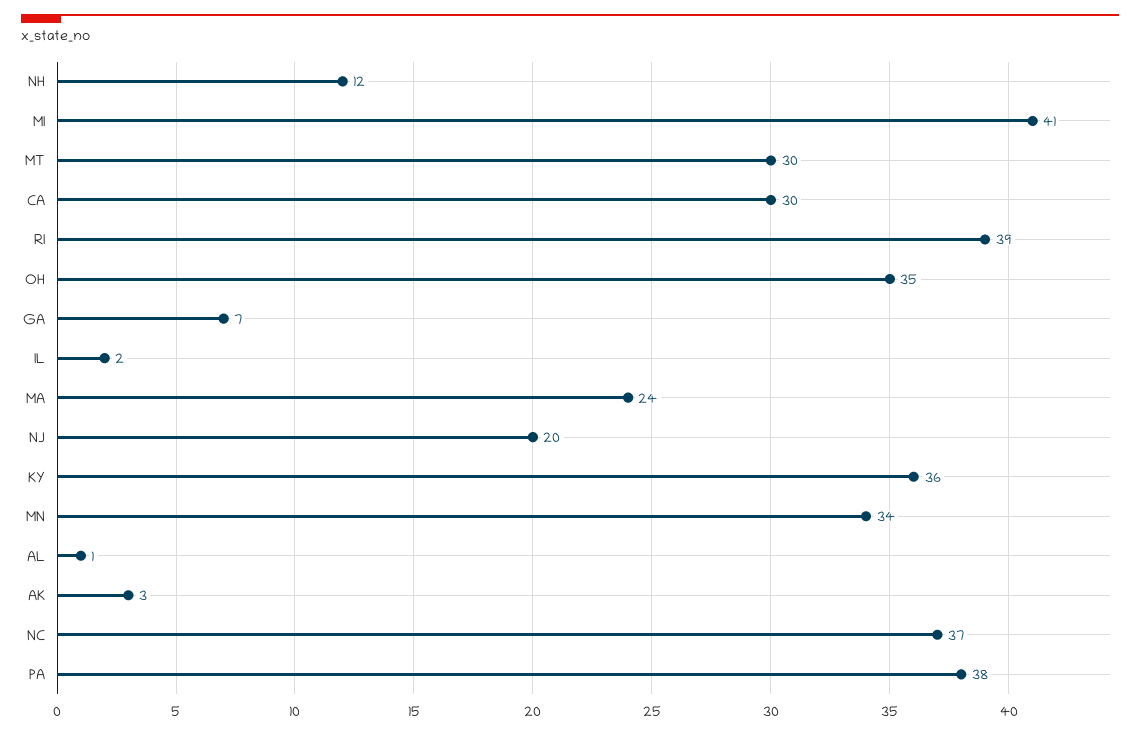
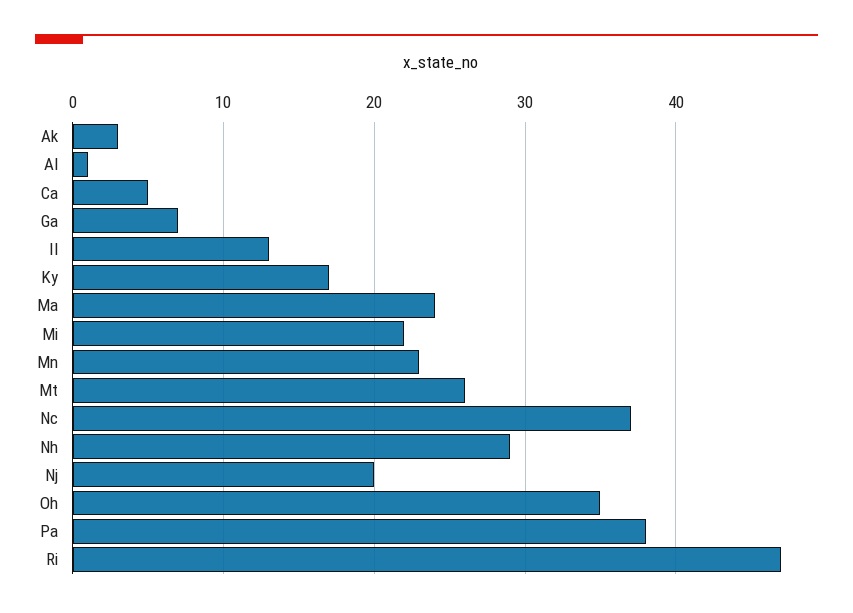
NH: 12 -> 29
MI: 41 -> 22
MT: 30 -> 26
CA: 30 -> 5
RI: 39 -> 47
IL: 2 -> 13
KY: 36 -> 17
MN: 34 -> 23

